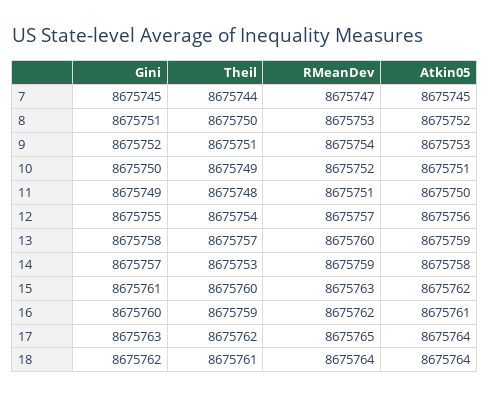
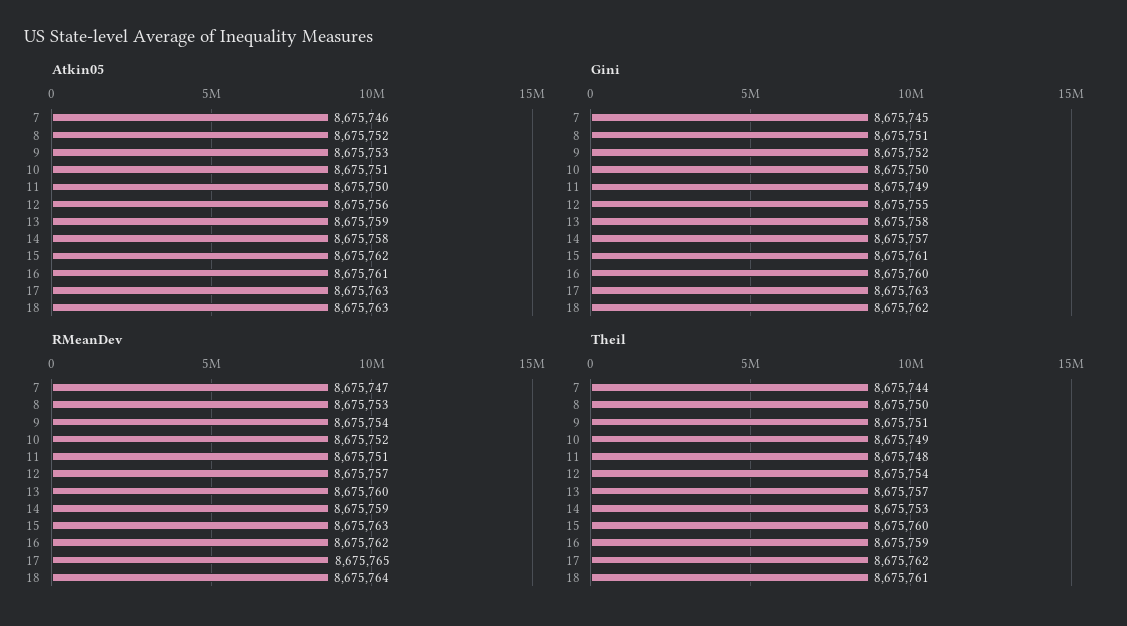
Atkin05, 7: 8675745 -> 8675746
Atkin05, 17: 8675764 -> 8675763
Atkin05, 18: 8675764 -> 8675763

